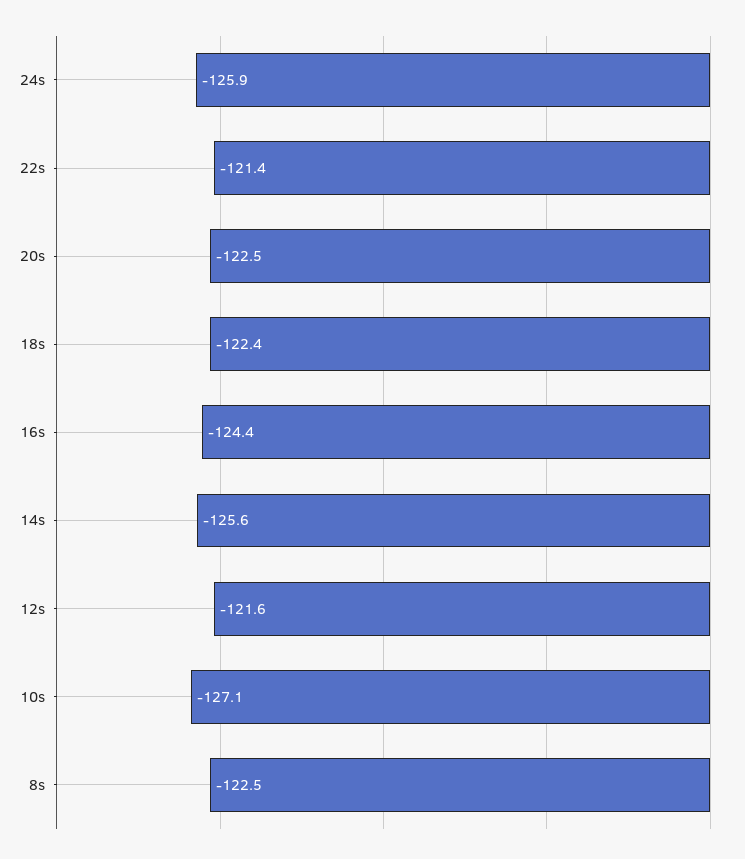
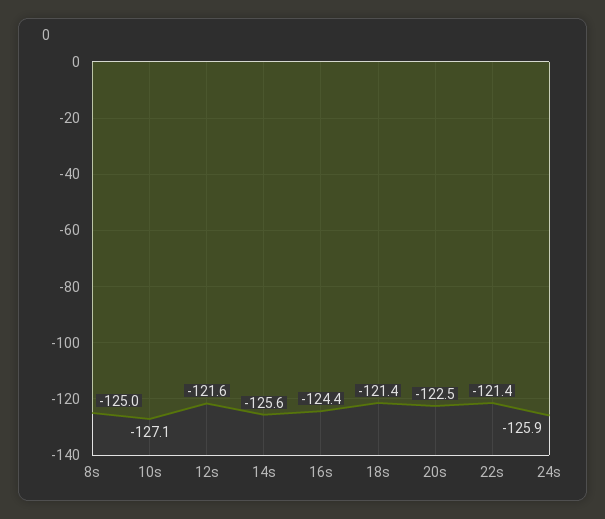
18s: -122.4 -> -121.4
8s: -122.5 -> -125

